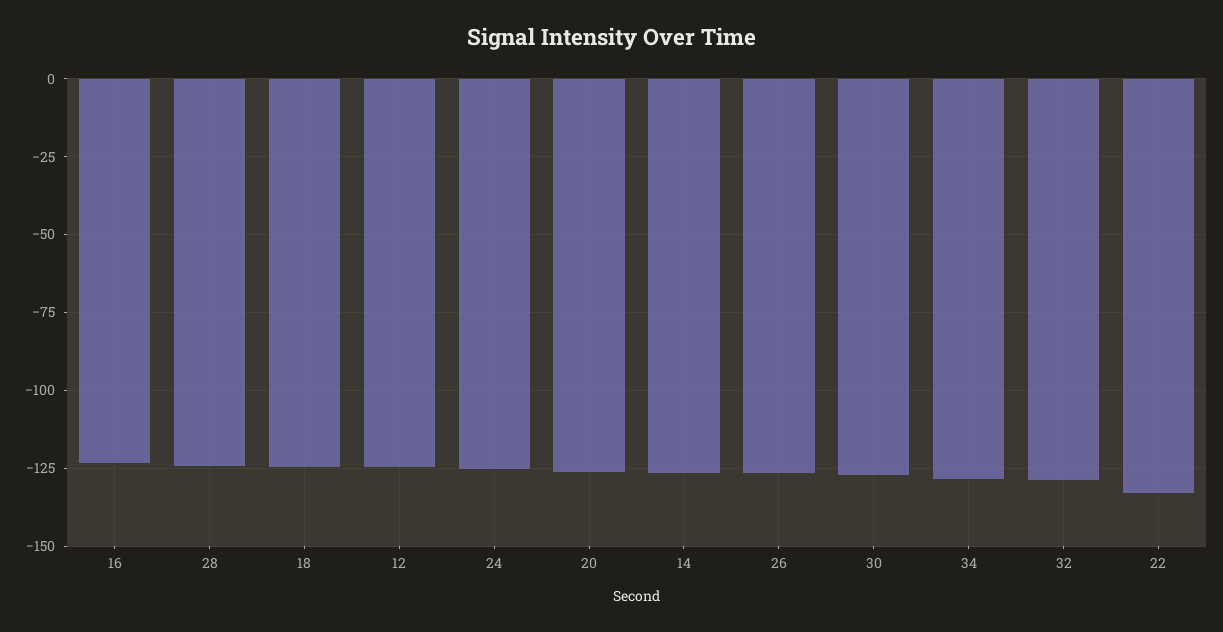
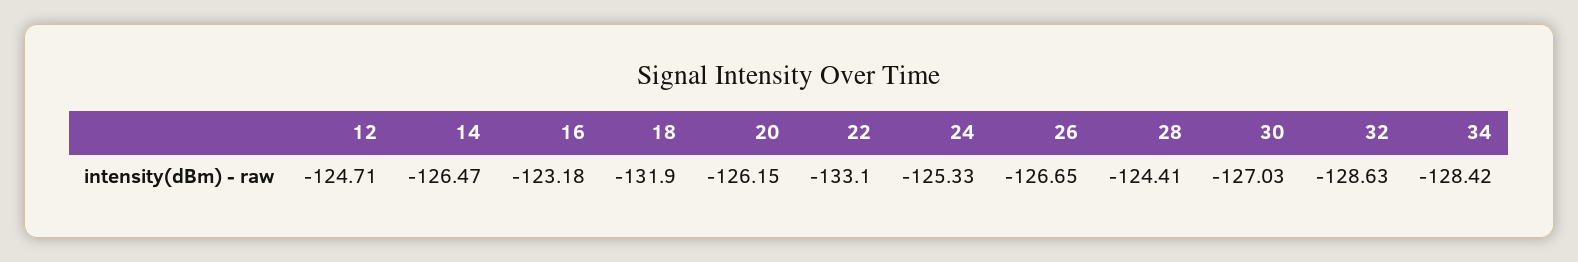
18: -125 -> -131.9

